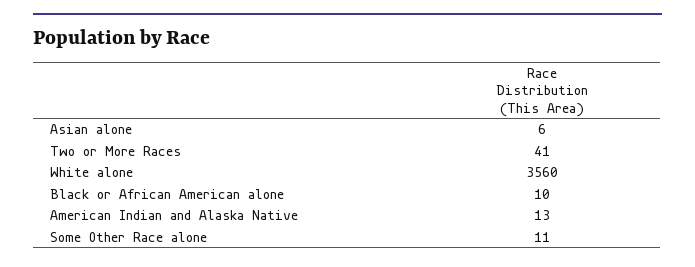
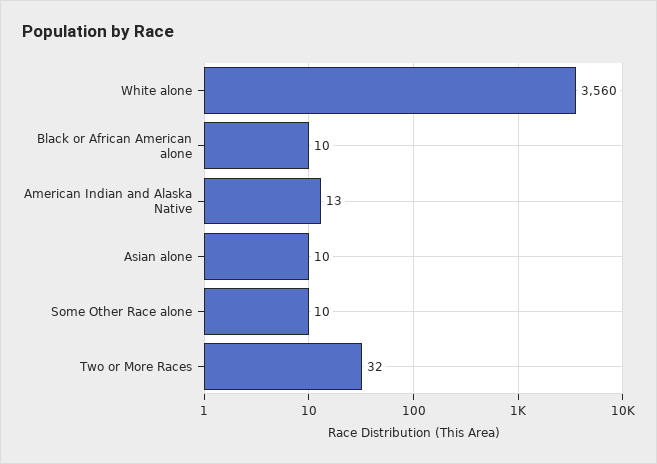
Asian alone: 6 -> 10
Two or More Races: 41 -> 32
Some Other Race alone: 11 -> 10

